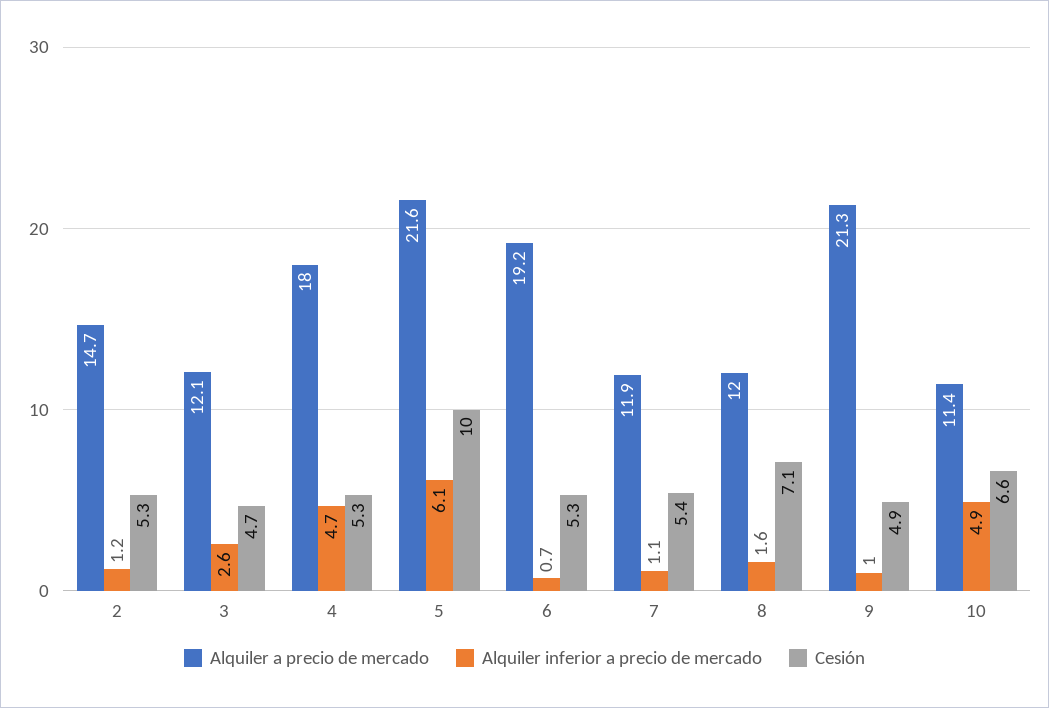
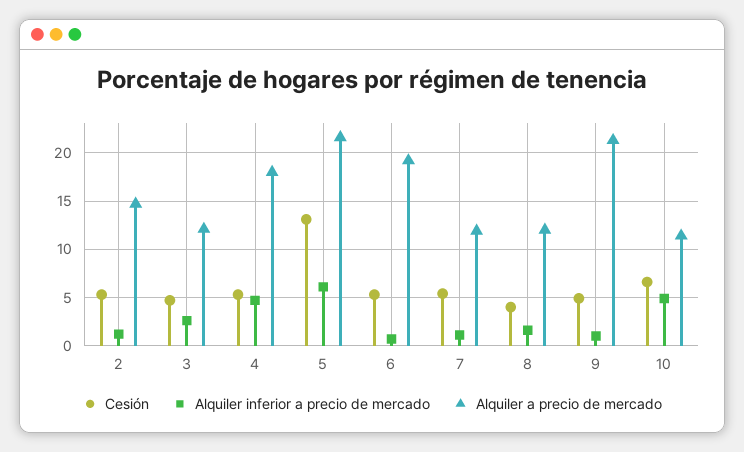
Cesión, 5: 10 -> 13
Cesión, 8: 7.1 -> 4

